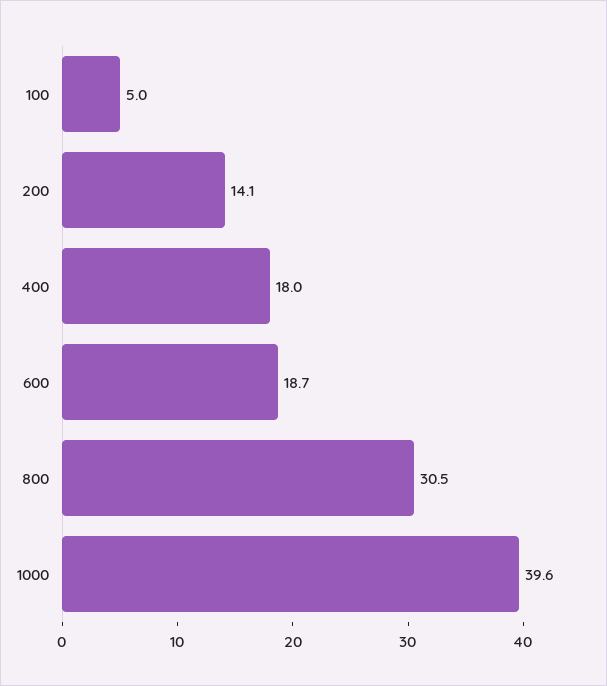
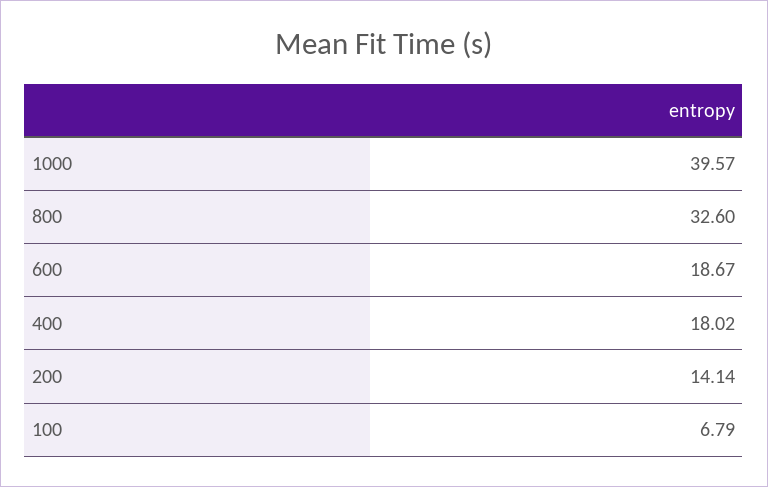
100: 5 -> 6.79
800: 30.5 -> 32.6

